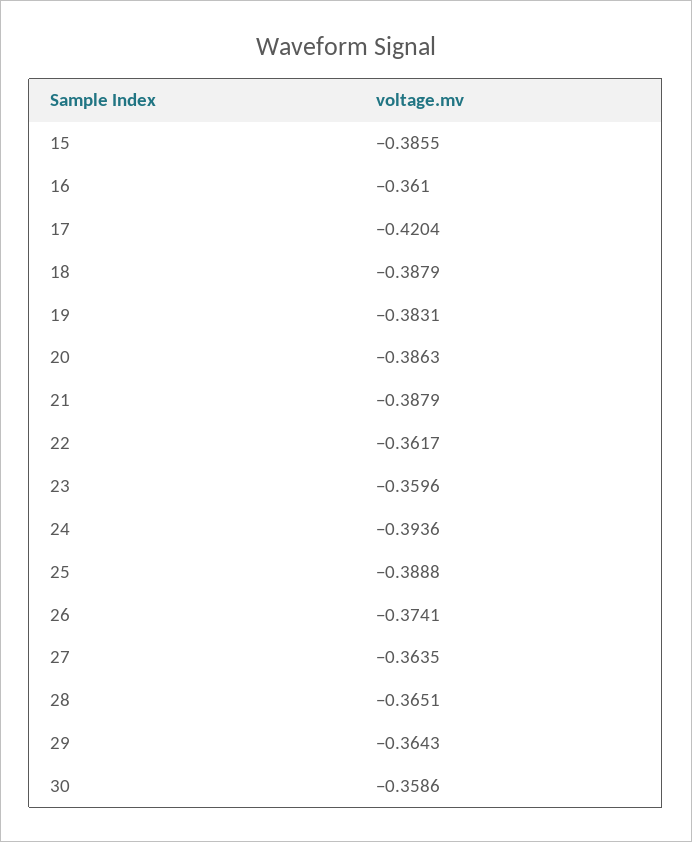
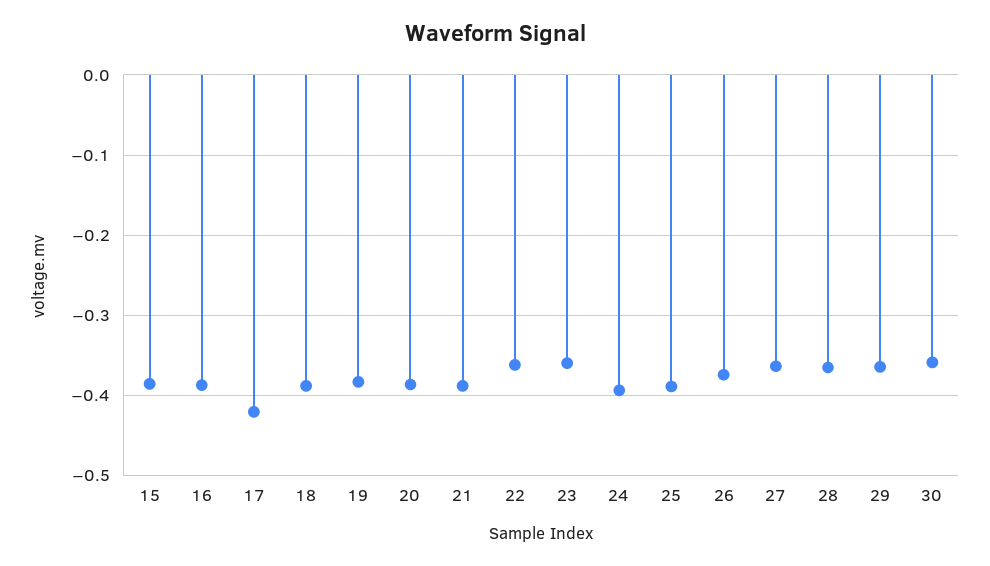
16: -0.361 -> -0.39

